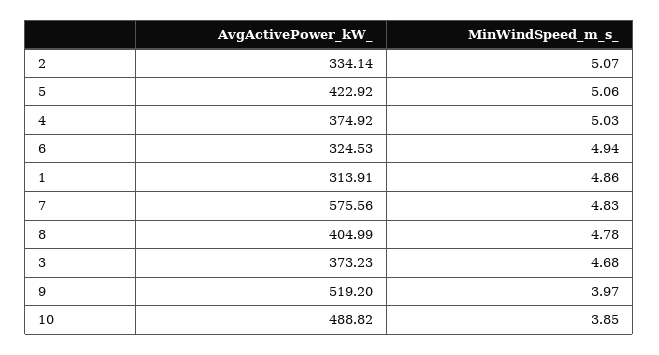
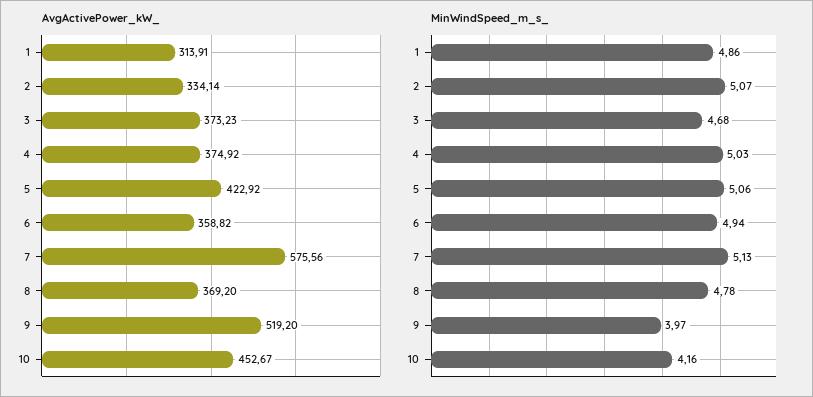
AvgActivePower_kW_, 6: 324.53 -> 358.82
MinWindSpeed_m_s_, 7: 4.83 -> 5.13
AvgActivePower_kW_, 8: 404.99 -> 369.2
AvgActivePower_kW_, 10: 488.82 -> 452.67
MinWindSpeed_m_s_, 10: 3.85 -> 4.16

